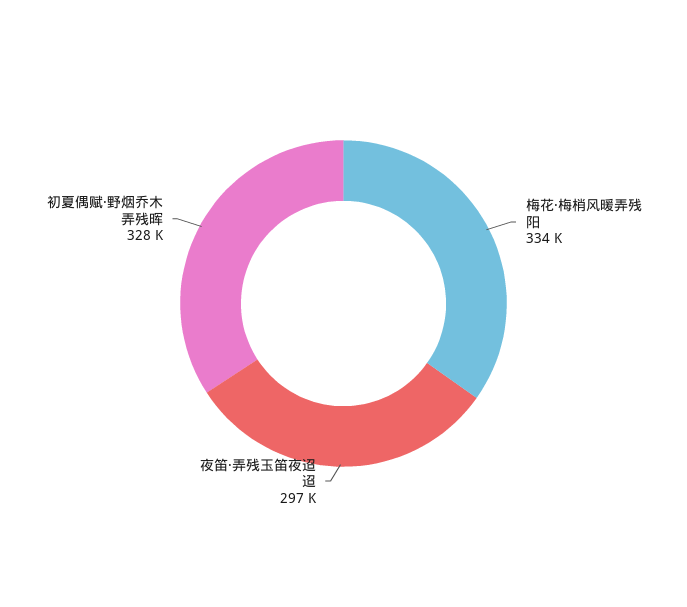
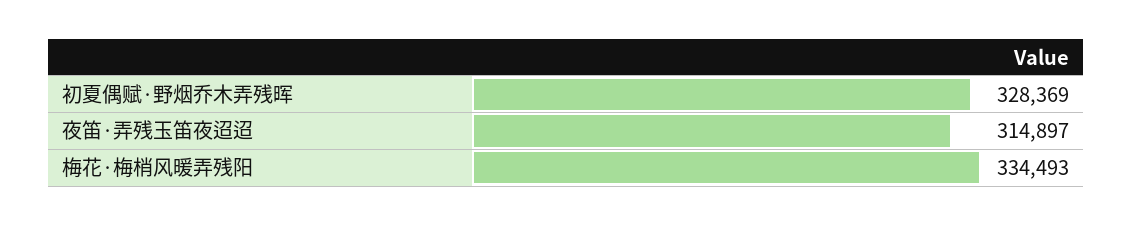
夜笛·弄残玉笛夜迢迢: 297000 -> 314897

